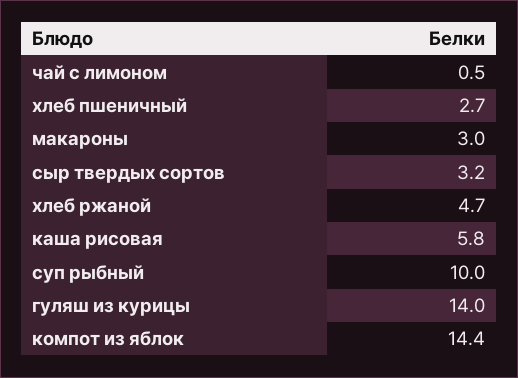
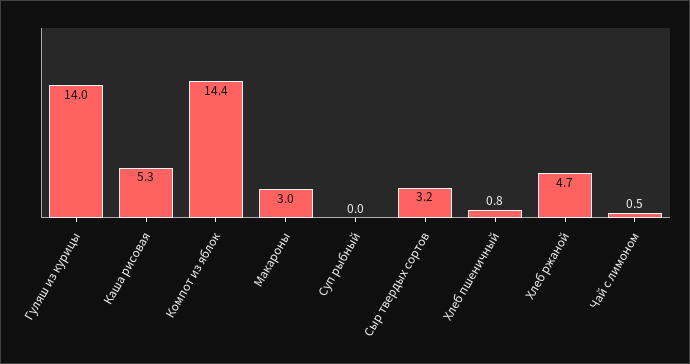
хлеб пшеничный: 2.7 -> 0.8
каша рисовая: 5.8 -> 5.3
суп рыбный: 10 -> 0

